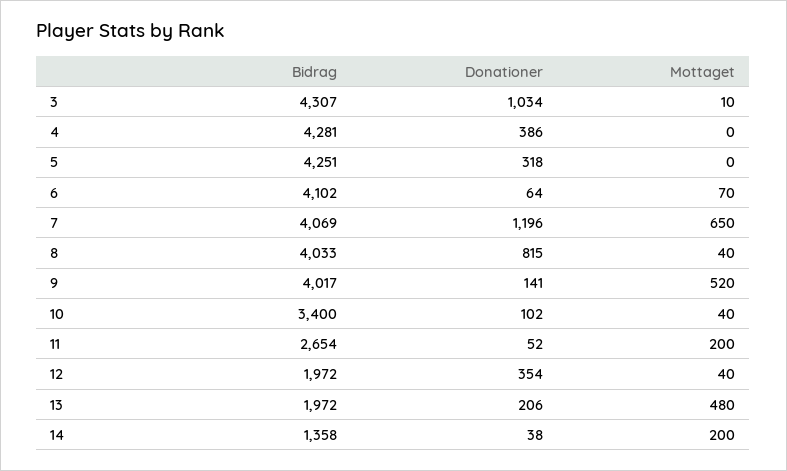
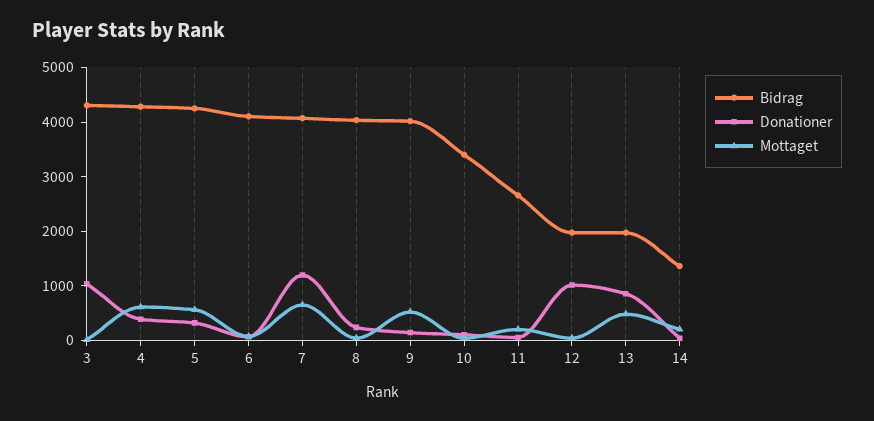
Mottaget, 4: 0 -> 600
Mottaget, 5: 0 -> 600
Donationer, 8: 815 -> 200
Donationer, 12: 354 -> 1000
Donationer, 13: 206 -> 800

